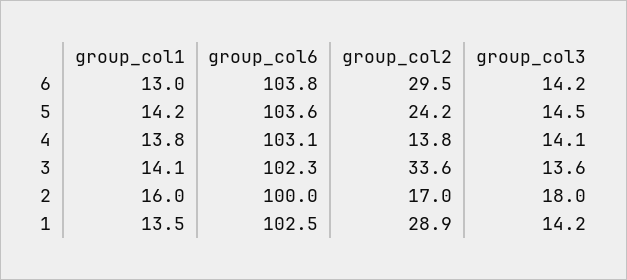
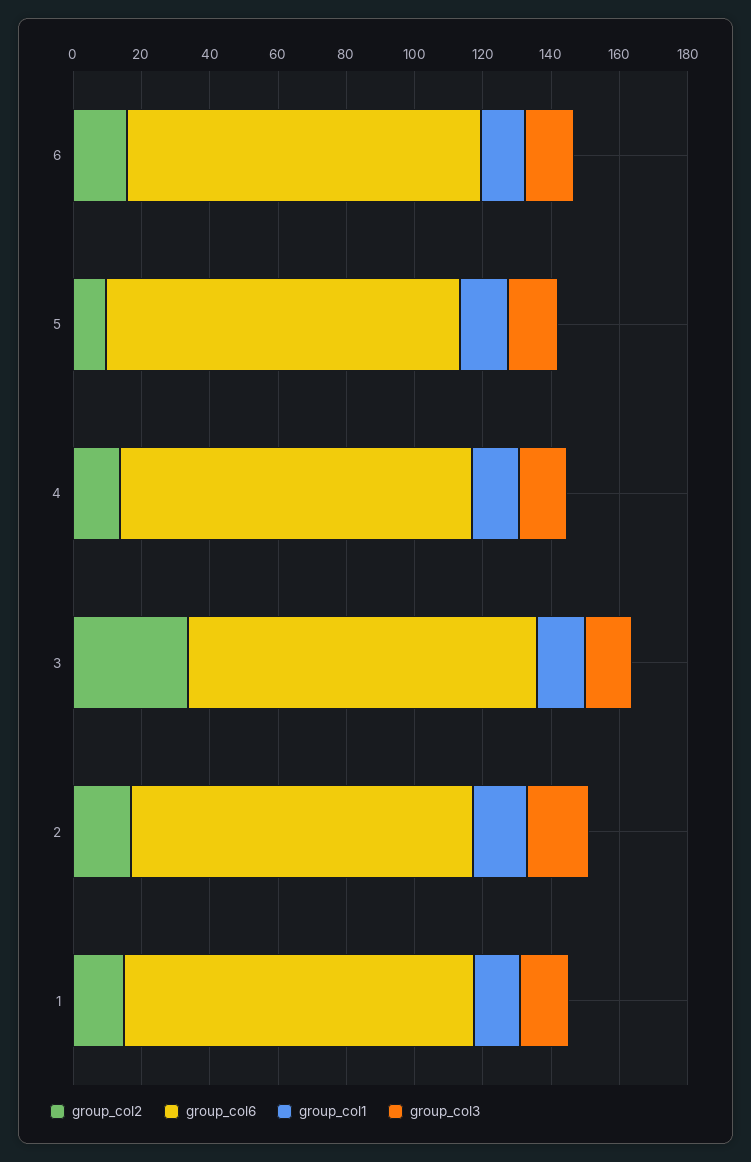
group_col2, 6: 29.5 -> 15
group_col2, 5: 24.2 -> 10
group_col2, 1: 28.9 -> 15

